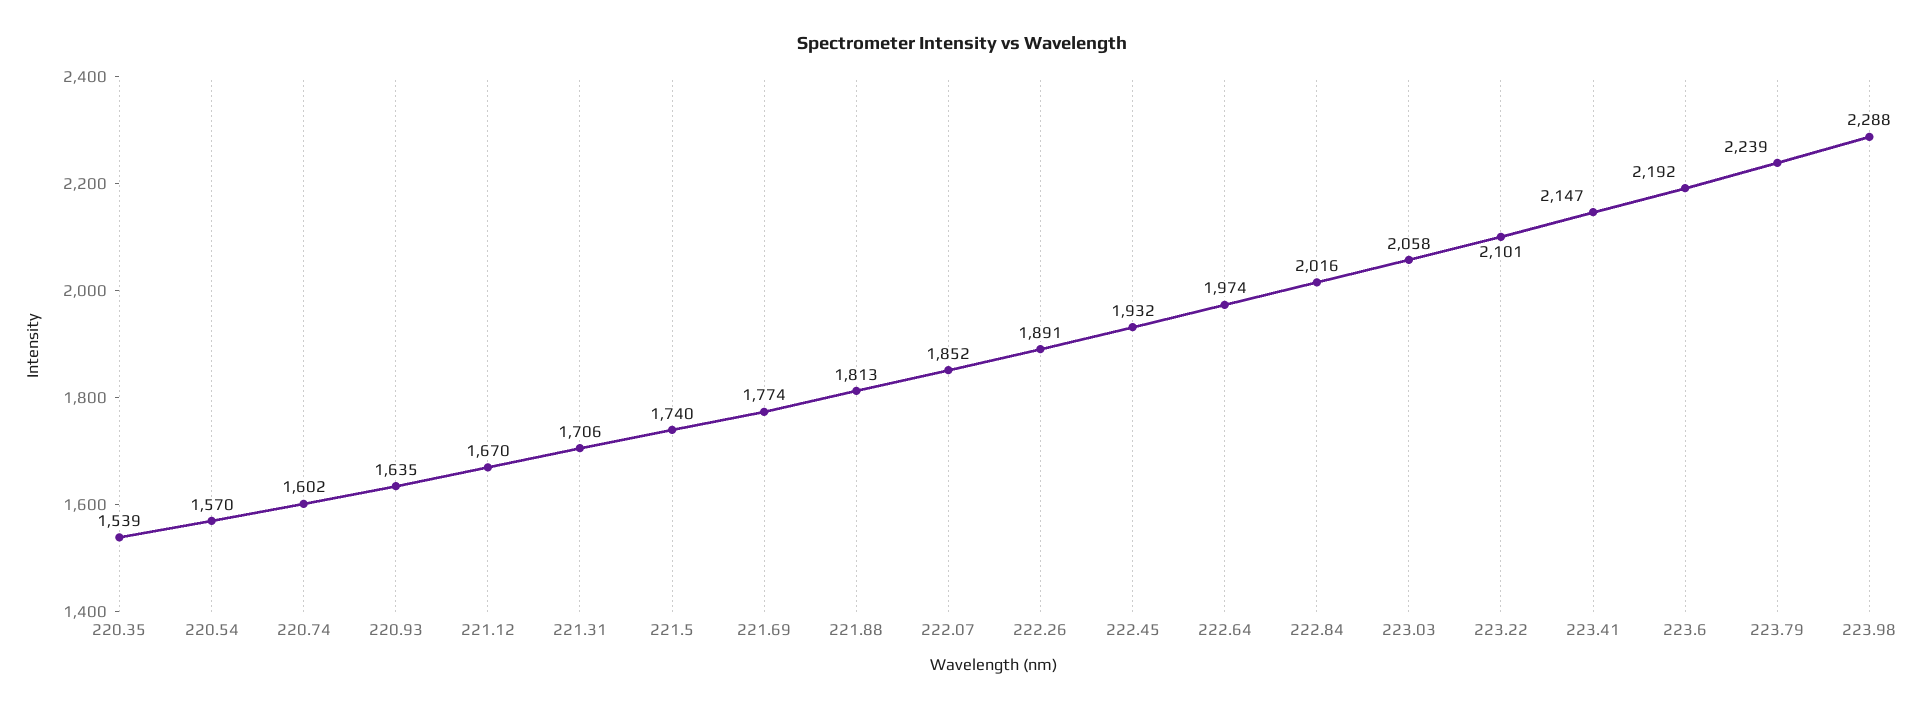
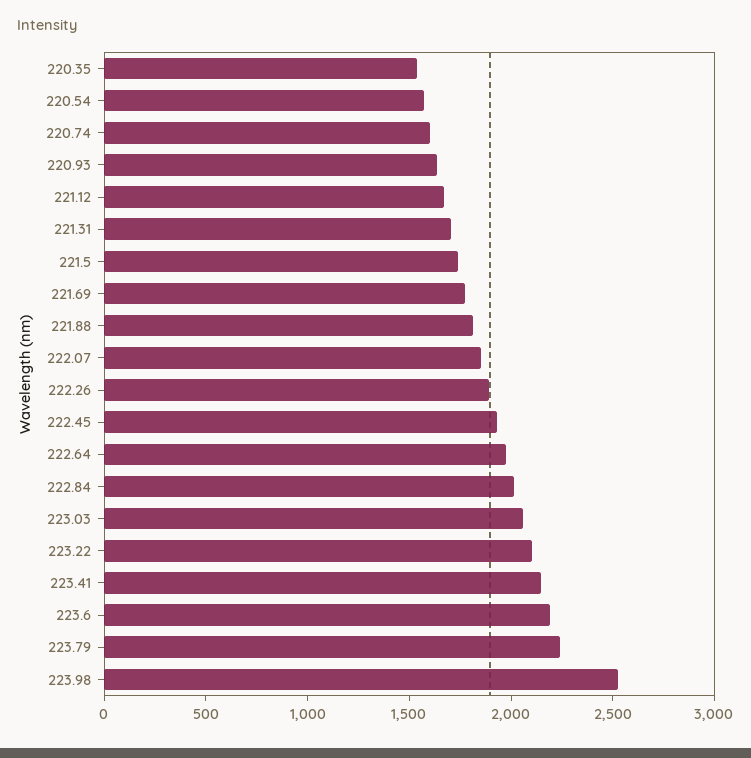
223.98: 2288 -> 2500

